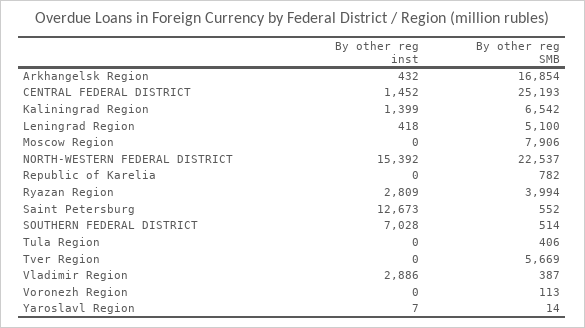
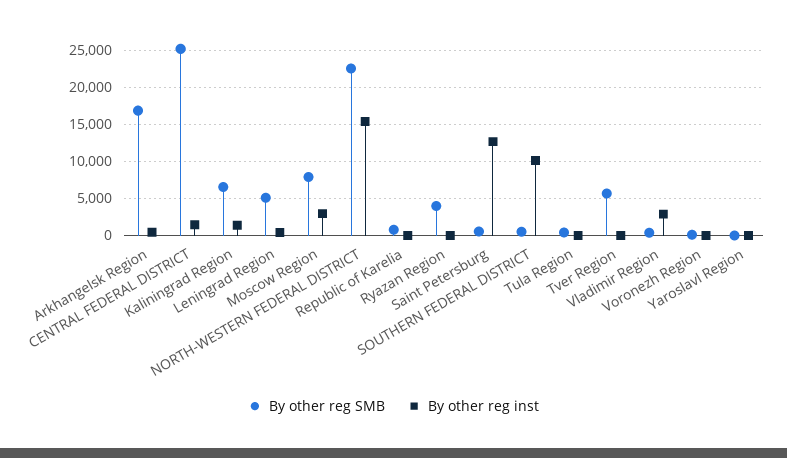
By other reg inst, Moscow Region: 0 -> 3000
By other reg inst, Ryazan Region: 2809 -> 0
By other reg inst, SOUTHERN FEDERAL DISTRICT: 7028 -> 10000

